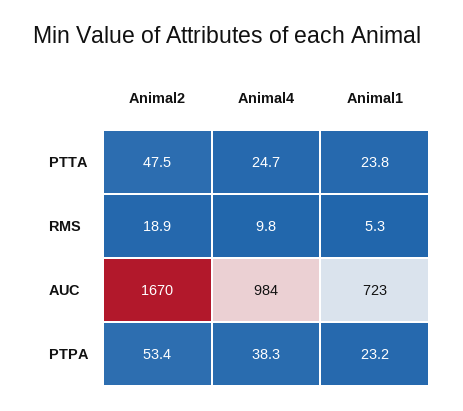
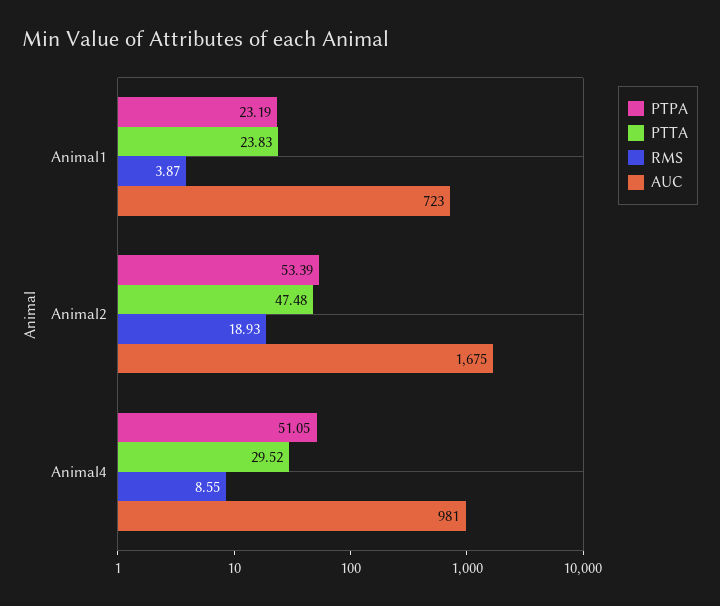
PTTA, Animal4: 24.7 -> 29.52
RMS, Animal4: 9.8 -> 8.55
RMS, Animal1: 5.3 -> 3.87
AUC, Animal2: 1670 -> 1675
AUC, Animal4: 984 -> 981
PTPA, Animal4: 38.3 -> 51.05

